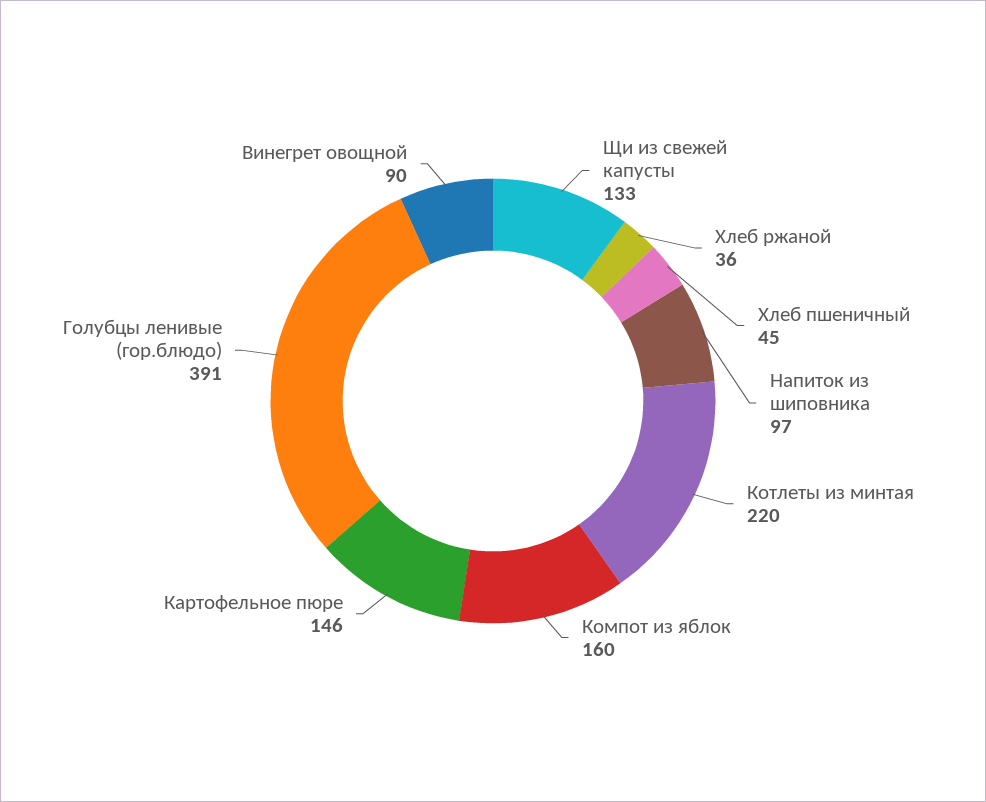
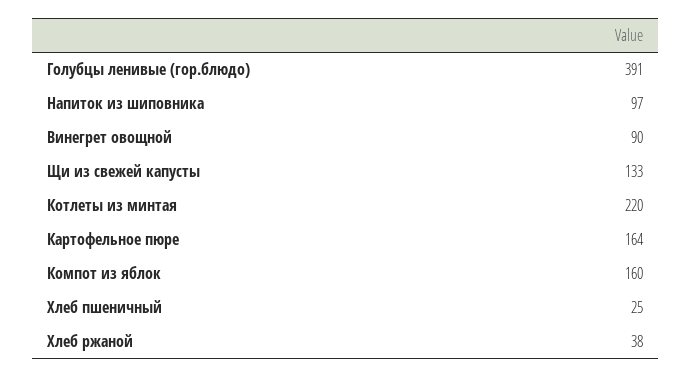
Хлеб ржаной: 36 -> 38
Хлеб пшеничный: 45 -> 25
Картофельное пюре: 146 -> 164

